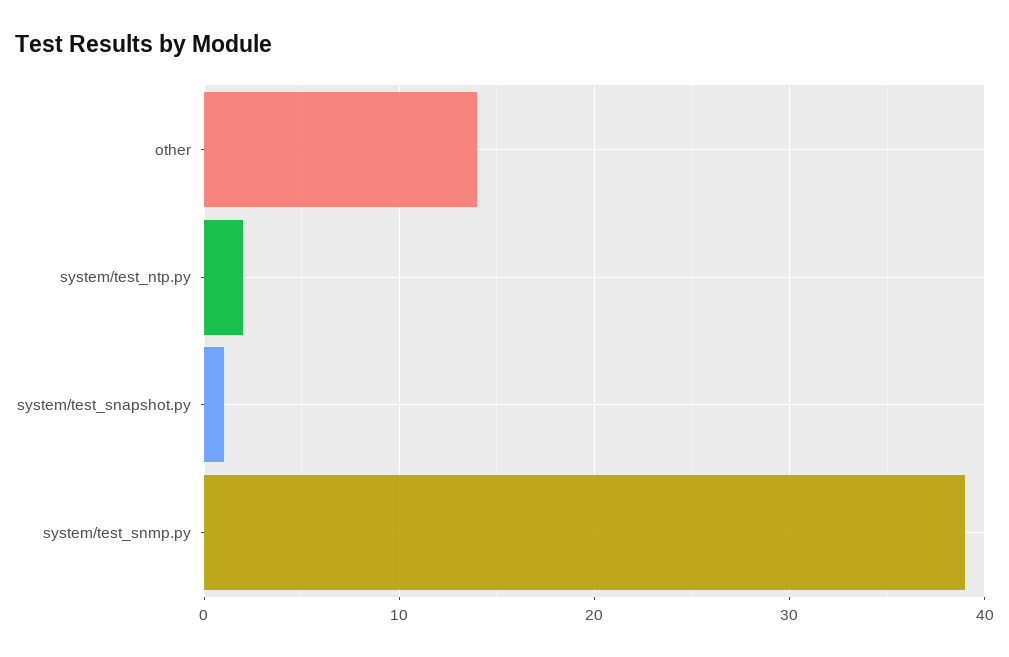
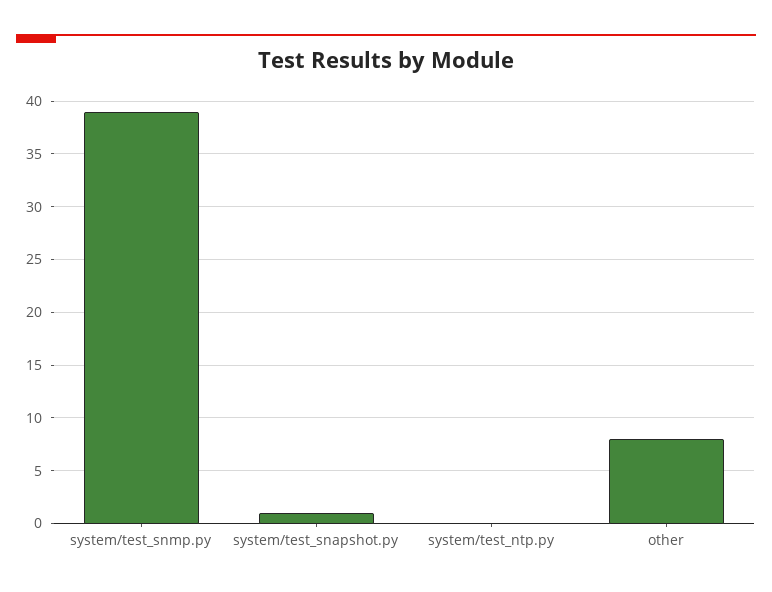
other: 14 -> 8
system/test_ntp.py: 2 -> 0

